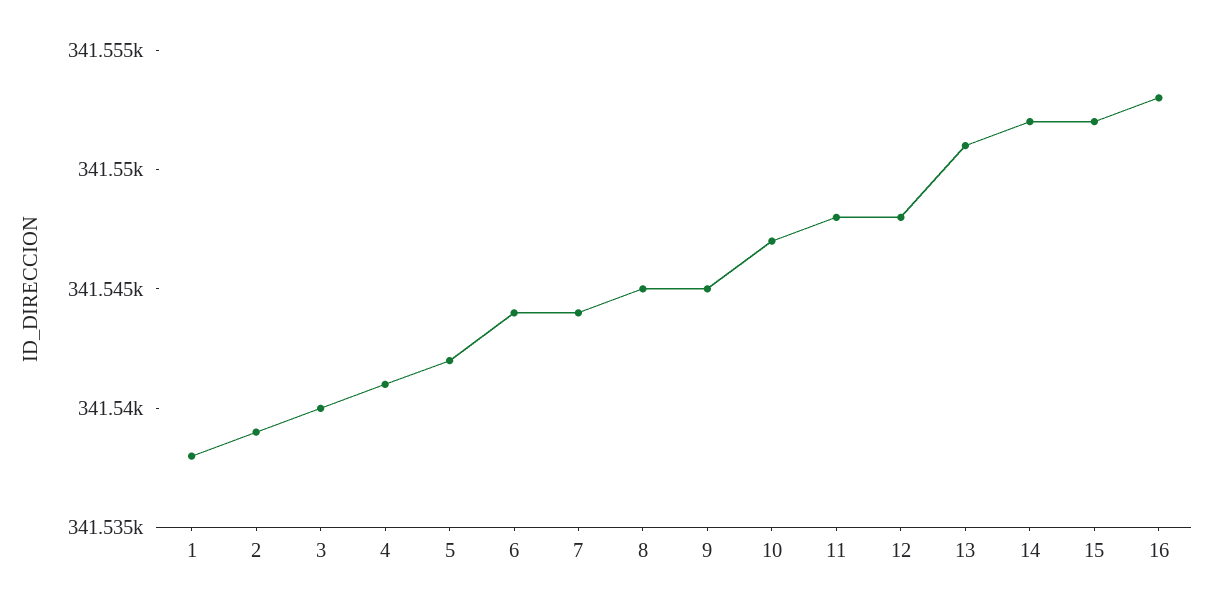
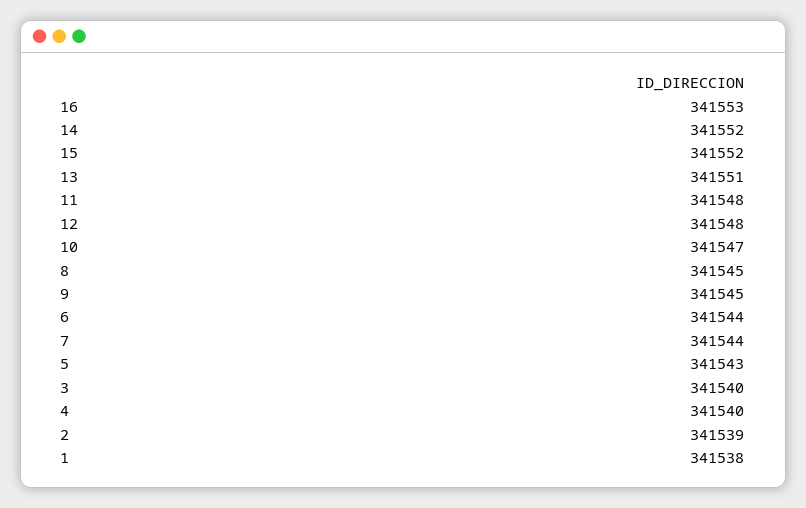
4: 341541 -> 341540
5: 341542 -> 341543

